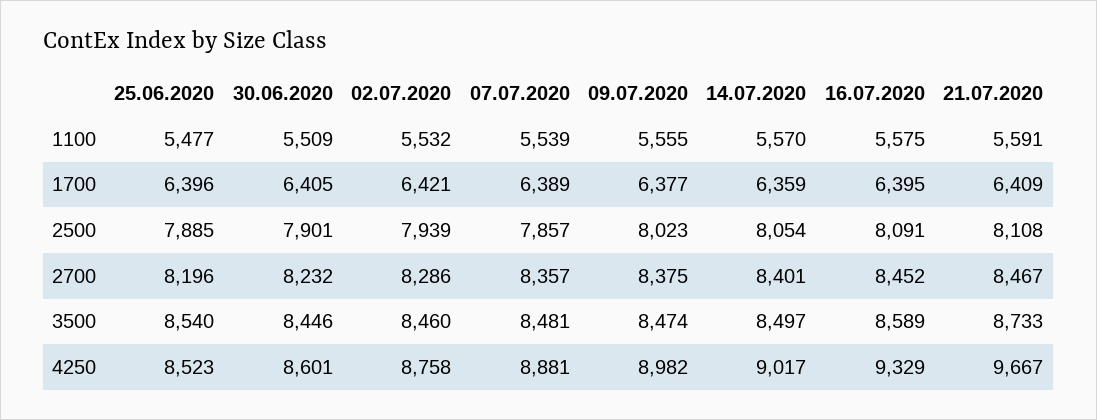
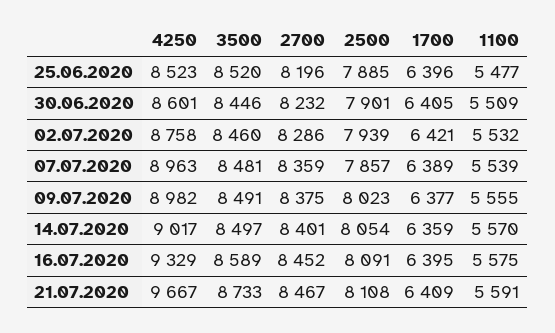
07.07.2020, 2700: 8357 -> 8359
25.06.2020, 3500: 8540 -> 8520
09.07.2020, 3500: 8474 -> 8491
07.07.2020, 4250: 8881 -> 8963

